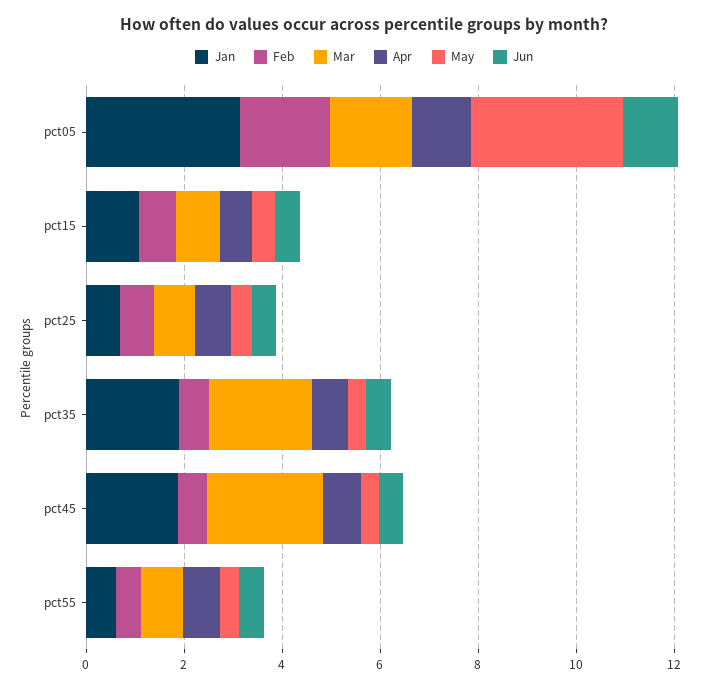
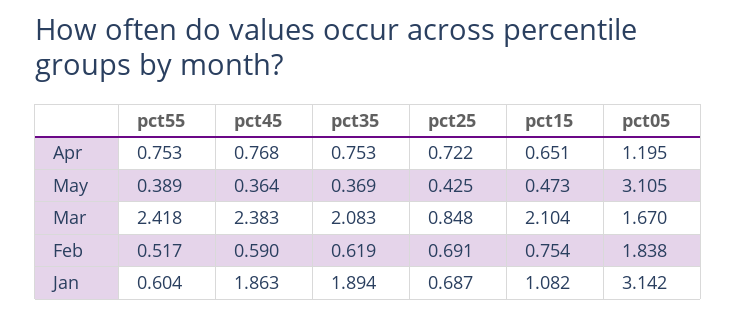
Jun, pct05: 1 -> none
Mar, pct15: 1 -> 2.104
Jun, pct15: 0.5 -> none
Jun, pct25: 0.5 -> none
Jun, pct35: 0.5 -> none
Jun, pct45: 0.5 -> none
Mar, pct55: 1 -> 2.418
Jun, pct55: 0.5 -> none

